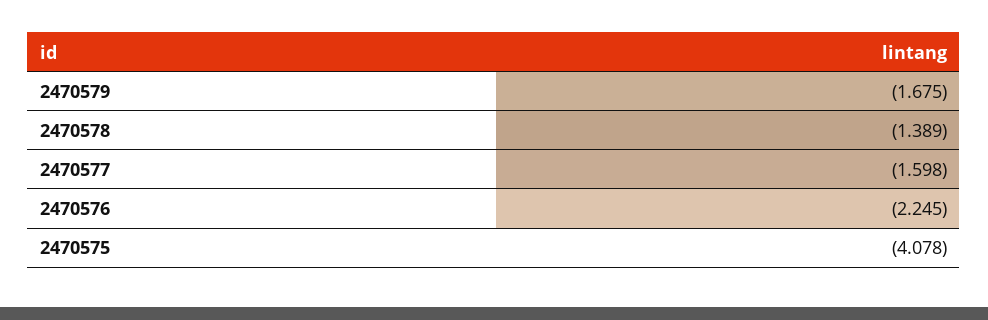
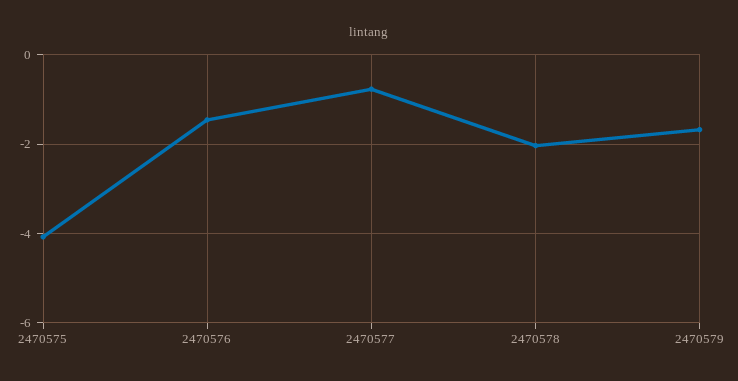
2470578: -1.389 -> -2
2470577: -1.598 -> -0.8
2470576: -2.245 -> -1.4

